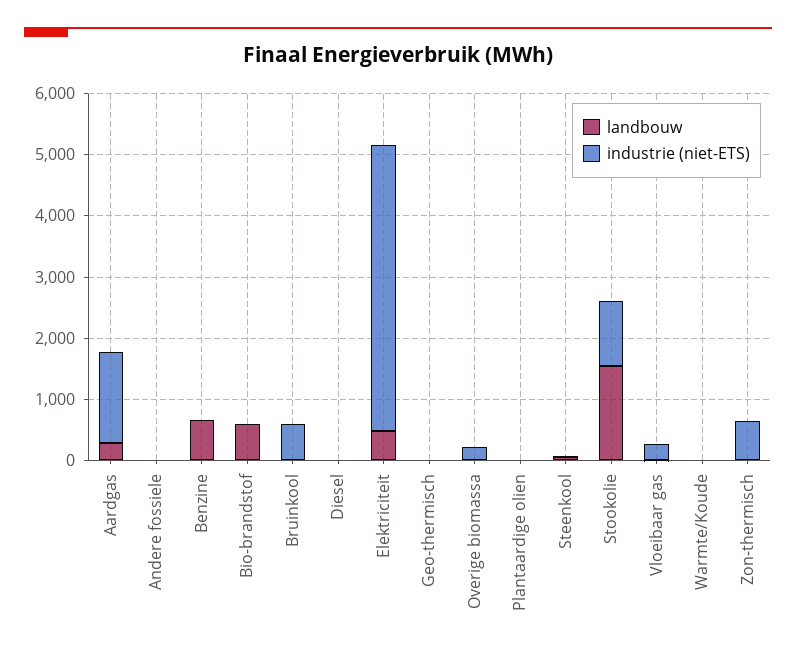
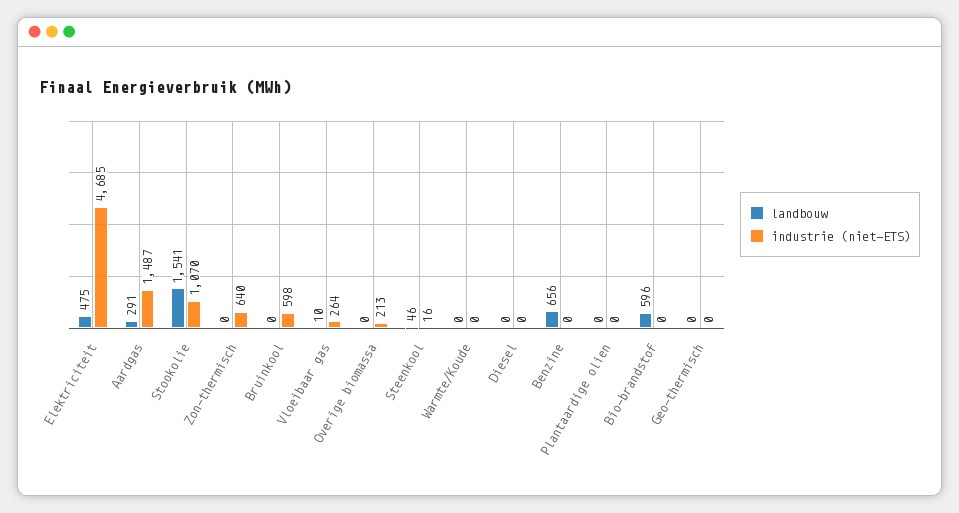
landbouw, Andere fossiele: 0 -> none
industrie (niet-ETS), Andere fossiele: 0 -> none

